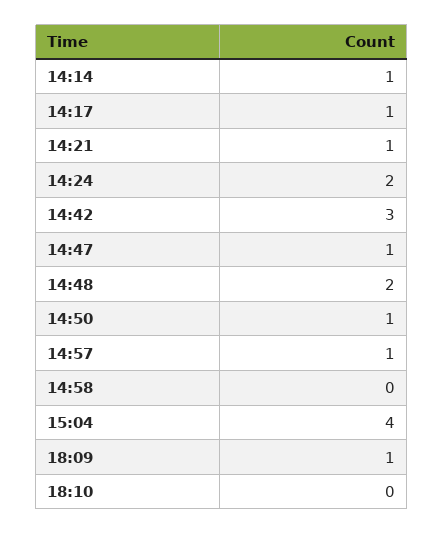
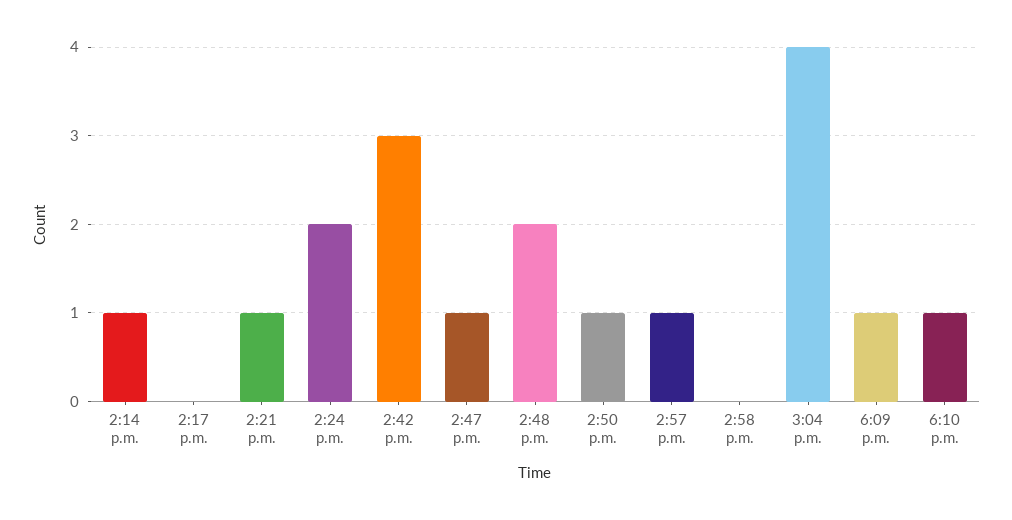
14:17: 1 -> 0
18:10: 0 -> 1

